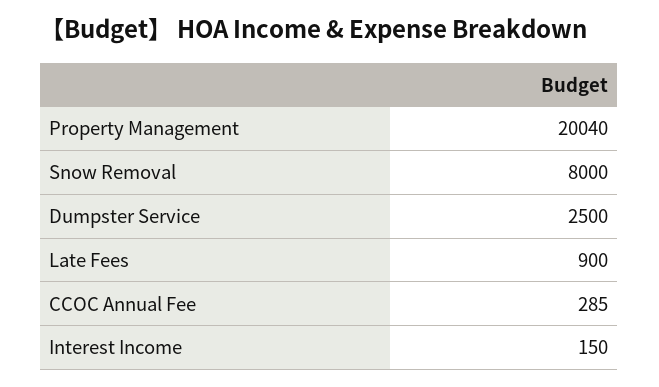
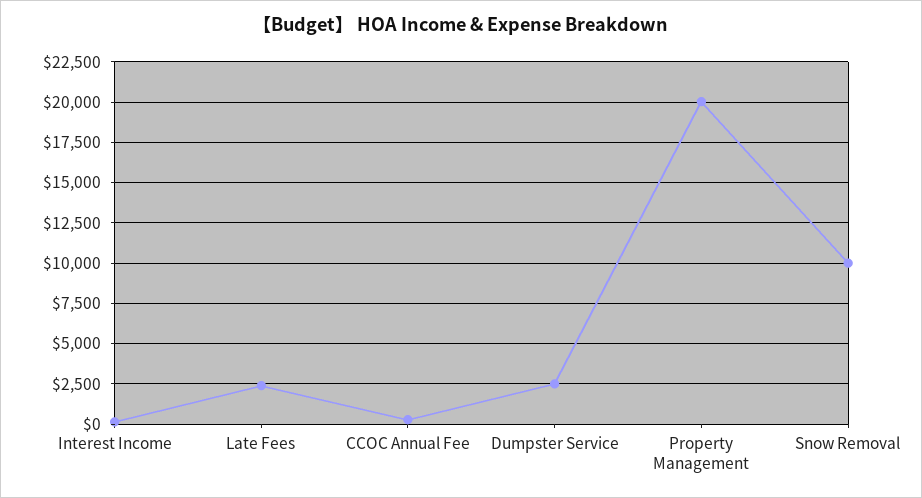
Snow Removal: 8000 -> 10000
Late Fees: 900 -> 2500

